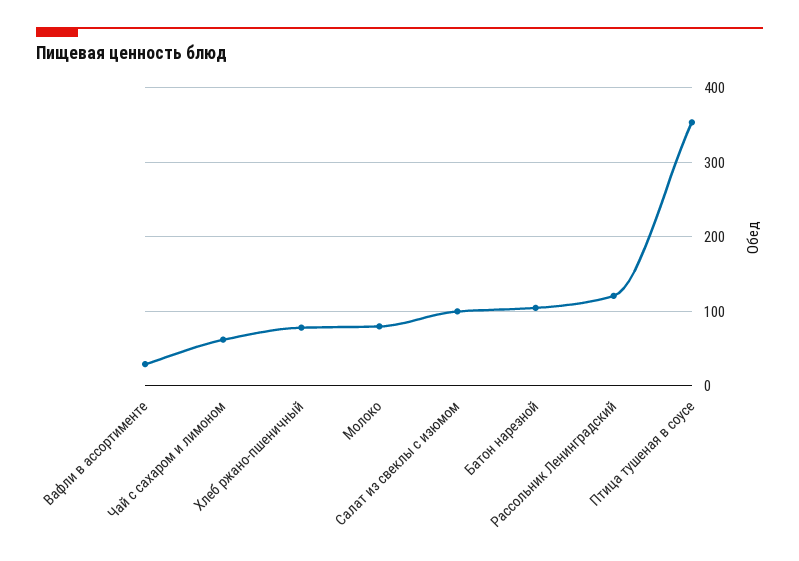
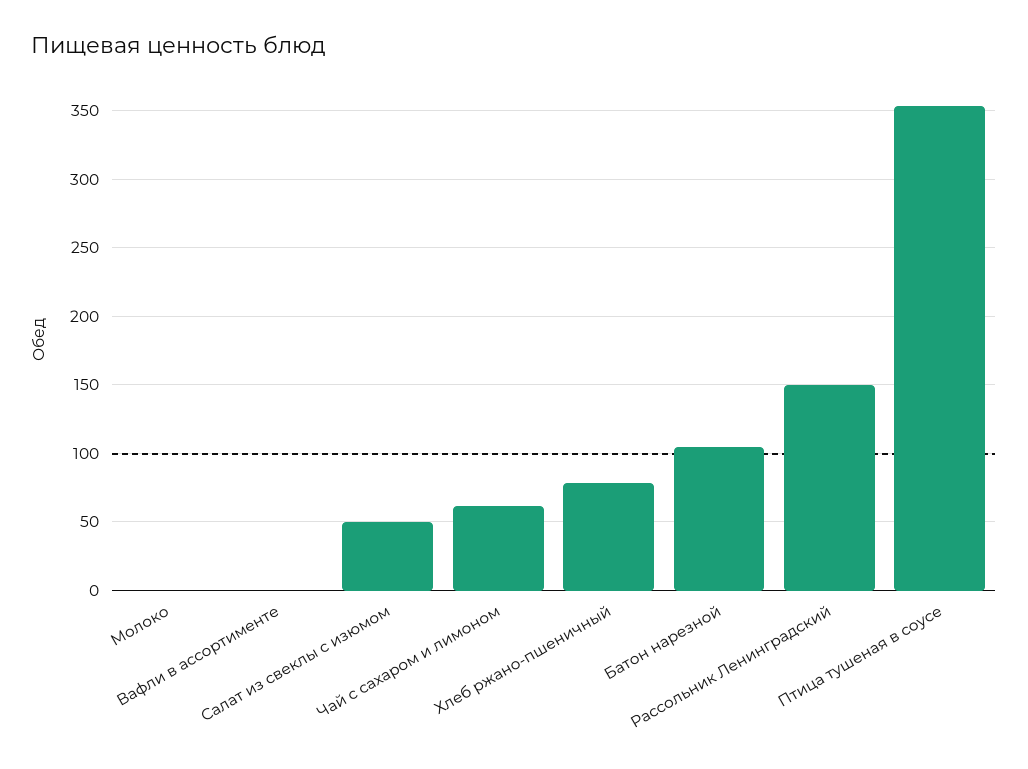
Вафли в ассортименте: 30 -> 0
Молоко: 80 -> 0
Салат из свеклы с изюмом: 100 -> 50
Рассольник Ленинградский: 120 -> 150

